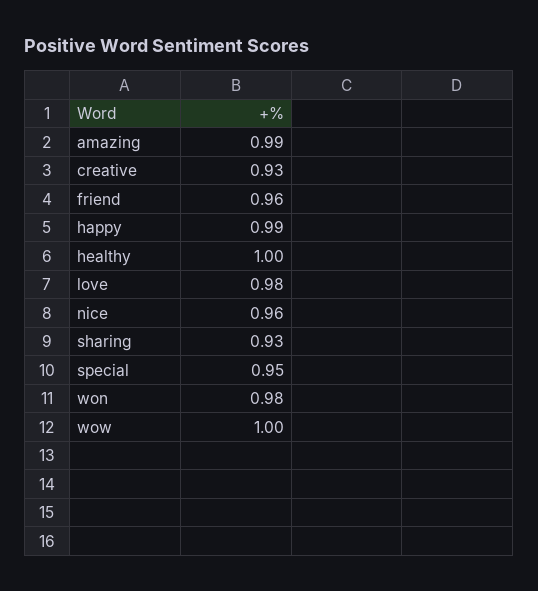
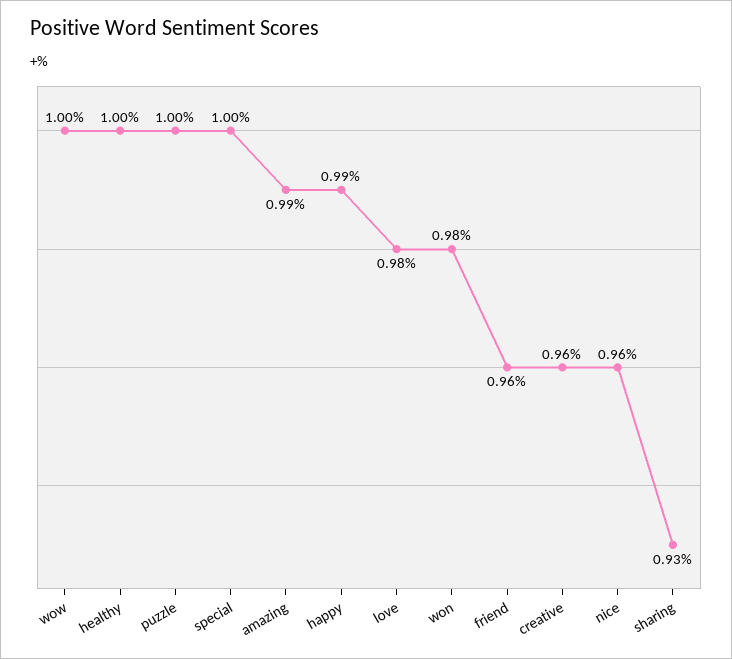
creative: 0.93 -> 0.96
special: 0.95 -> 1
puzzle: none -> 1

